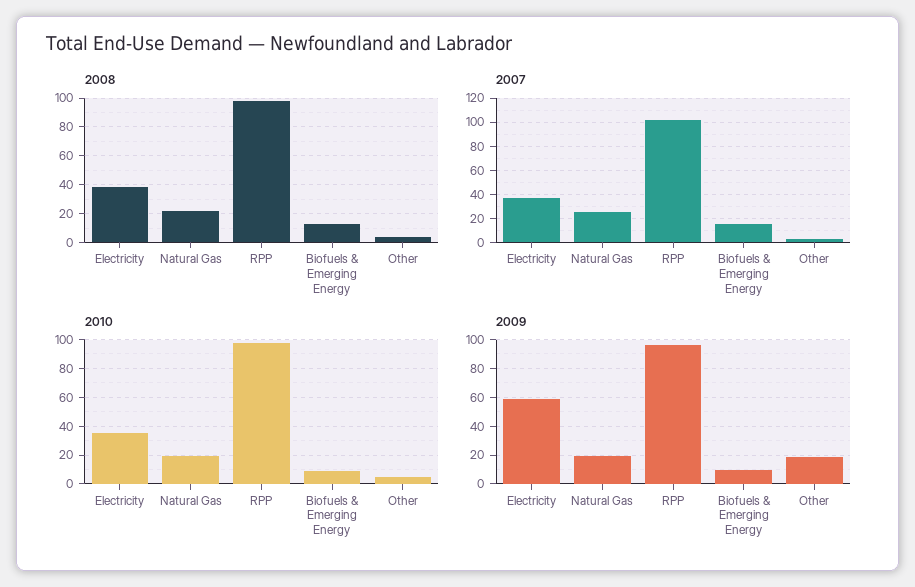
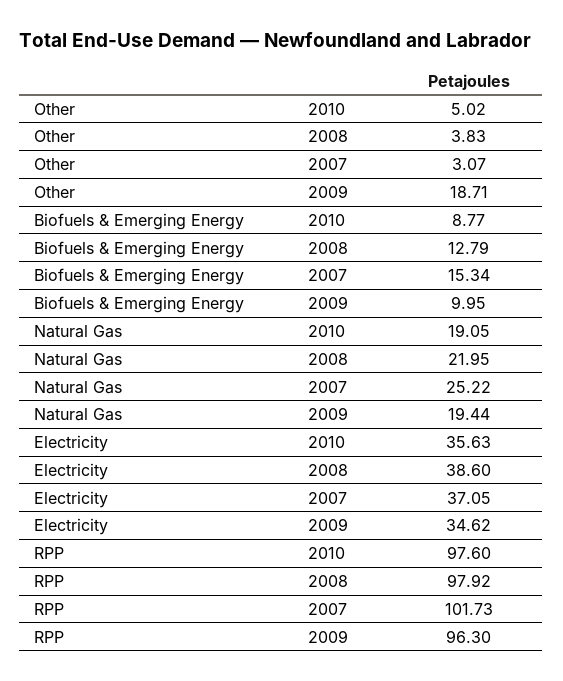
2009, Electricity: 60 -> 34.62

